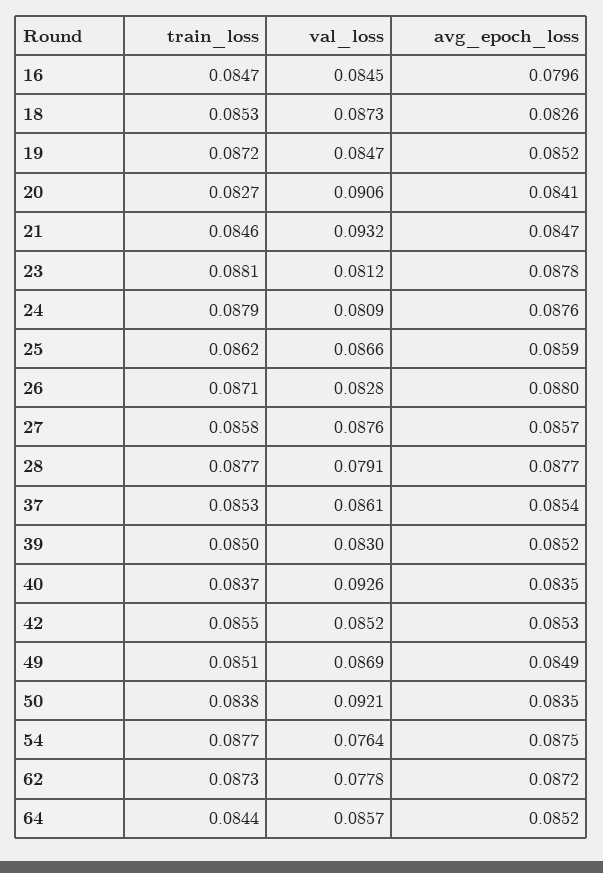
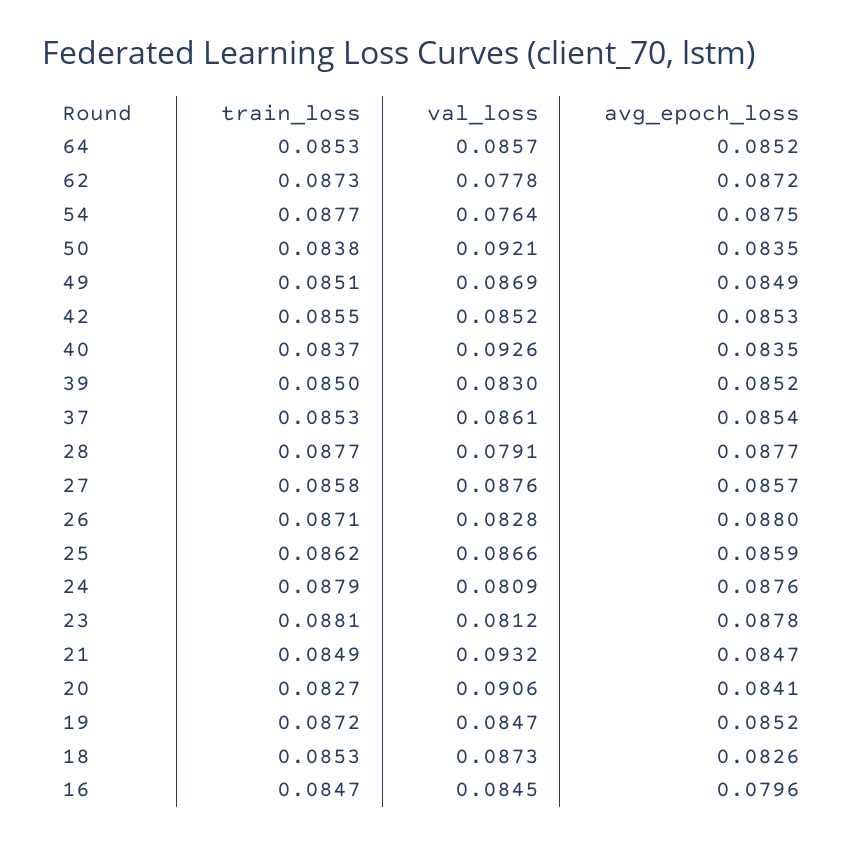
train_loss, 21: 0.0846 -> 0.0849
train_loss, 64: 0.0844 -> 0.0853

